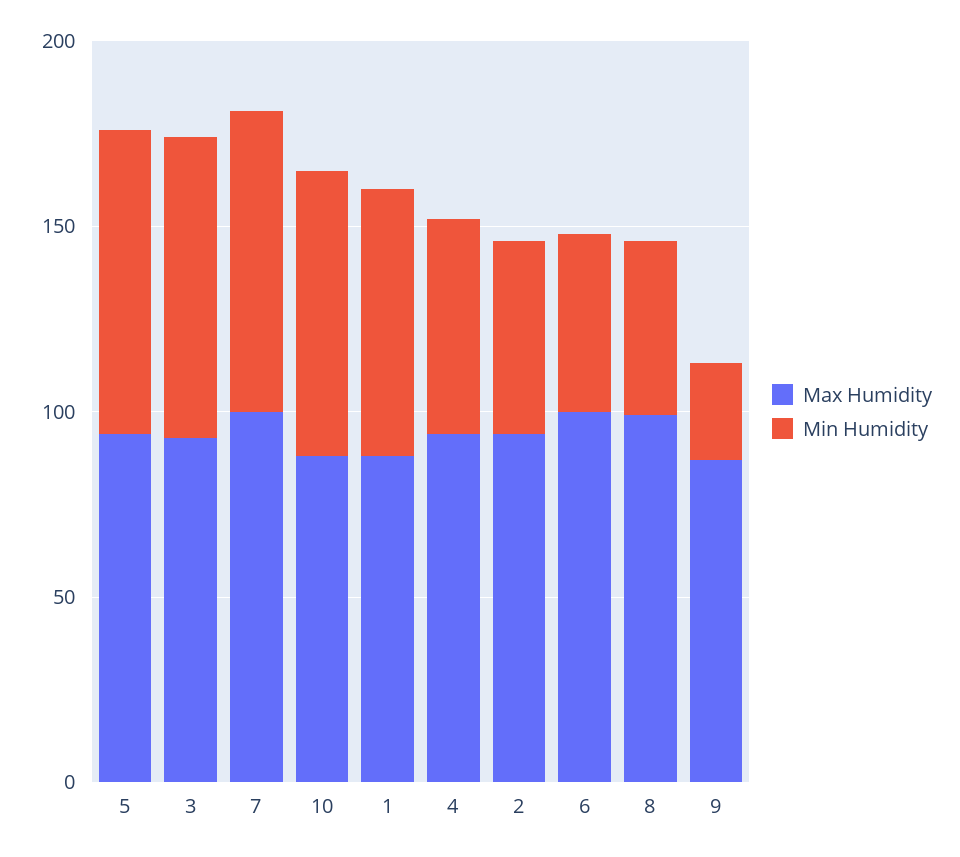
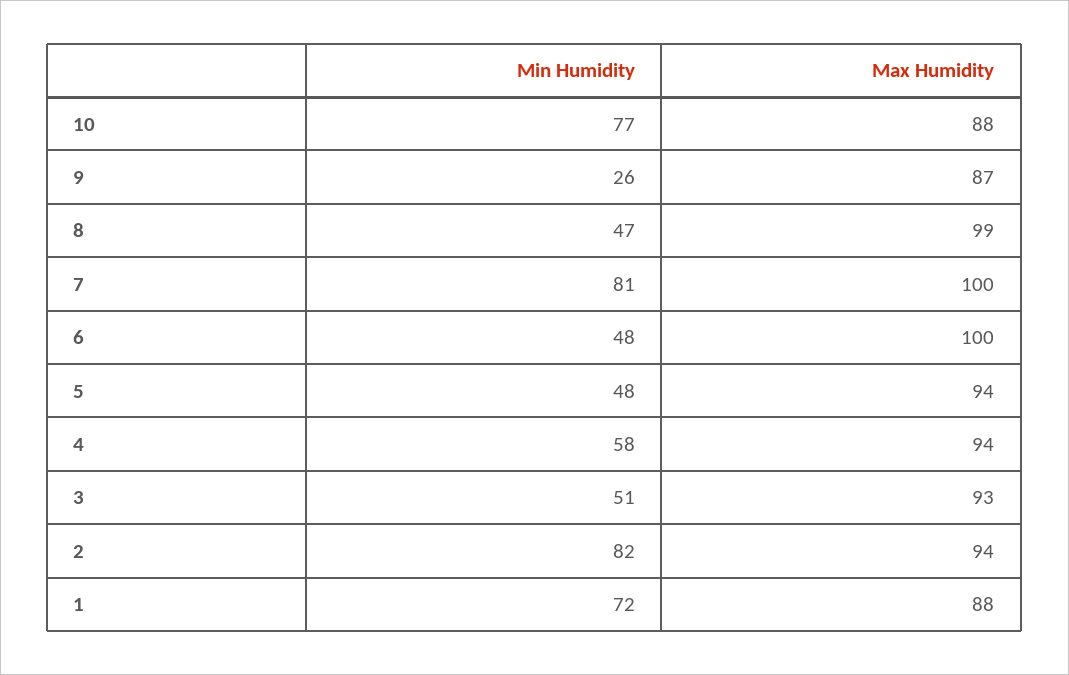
Min Humidity, 5: 80 -> 48
Min Humidity, 3: 80 -> 51
Min Humidity, 2: 50 -> 82

